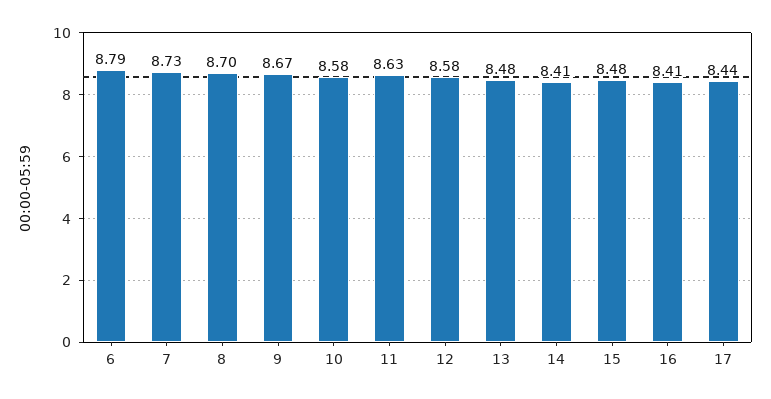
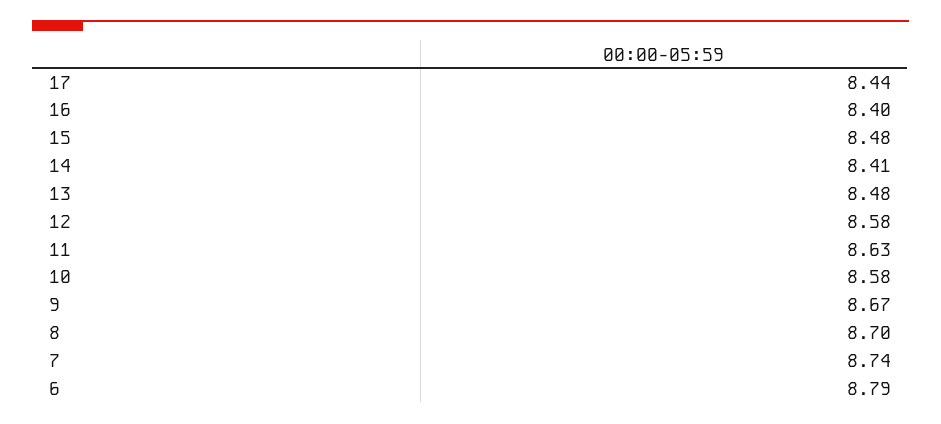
7: 8.73 -> 8.74
16: 8.41 -> 8.4

